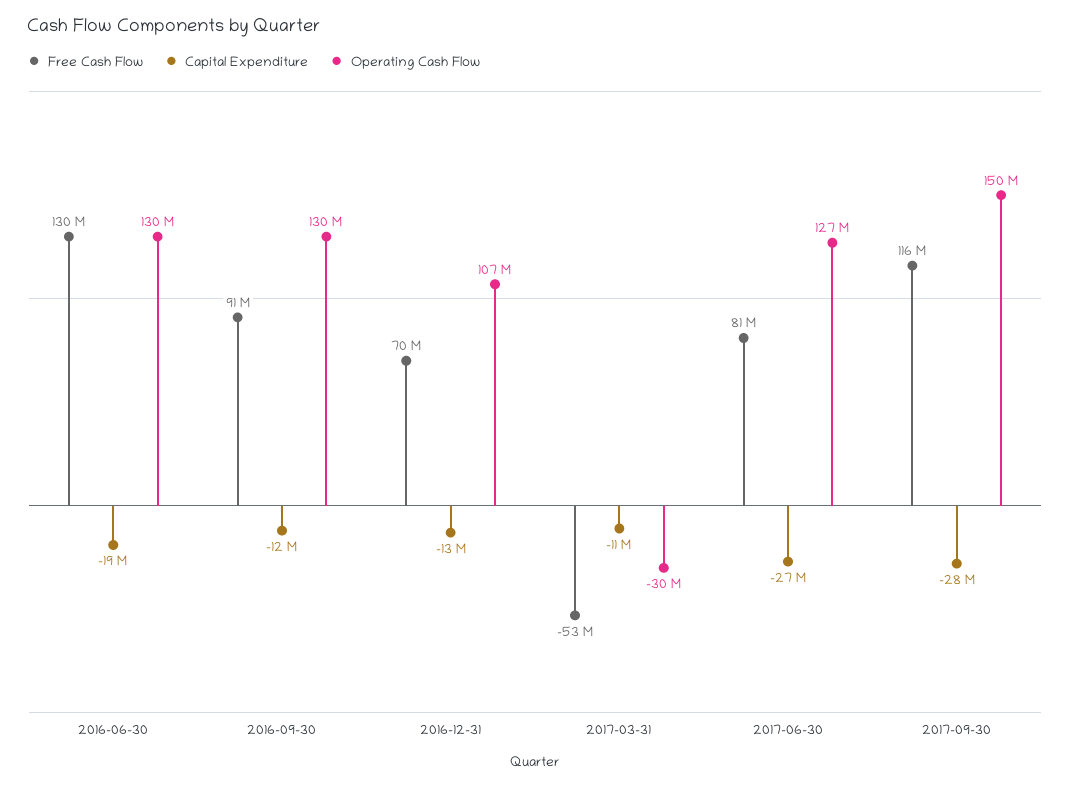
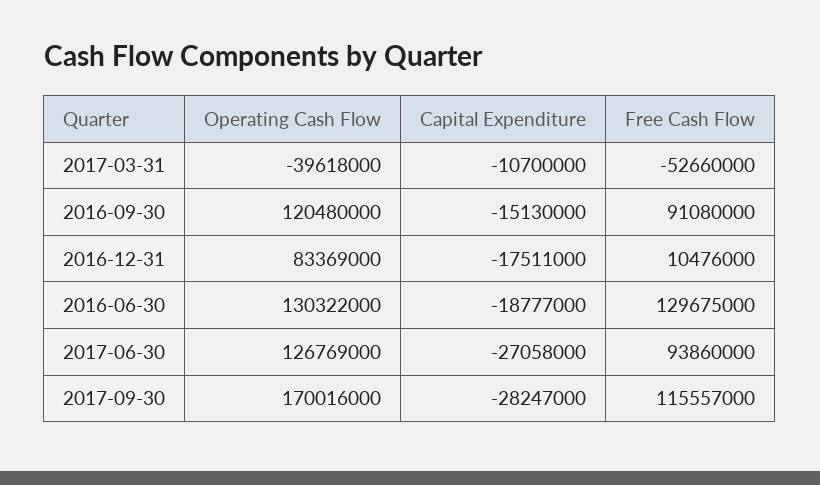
Capital Expenditure, 2016-09-30: -12000000 -> -15130000
Operating Cash Flow, 2016-09-30: 130000000 -> 120480000
Free Cash Flow, 2016-12-31: 70000000 -> 10476000
Capital Expenditure, 2016-12-31: -13000000 -> -17511000
Operating Cash Flow, 2016-12-31: 107000000 -> 83369000
Operating Cash Flow, 2017-03-31: -30000000 -> -39618000
Free Cash Flow, 2017-06-30: 81000000 -> 93860000
Operating Cash Flow, 2017-09-30: 150000000 -> 170016000

